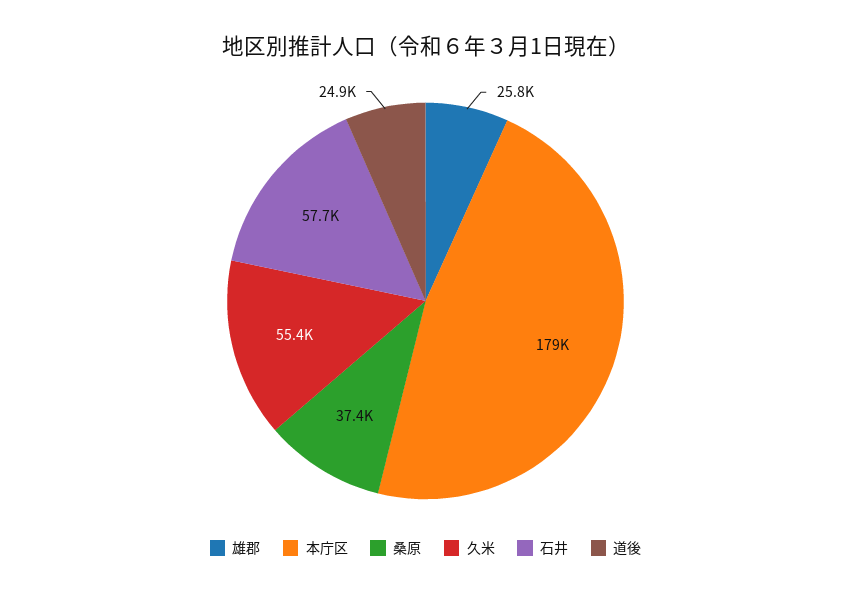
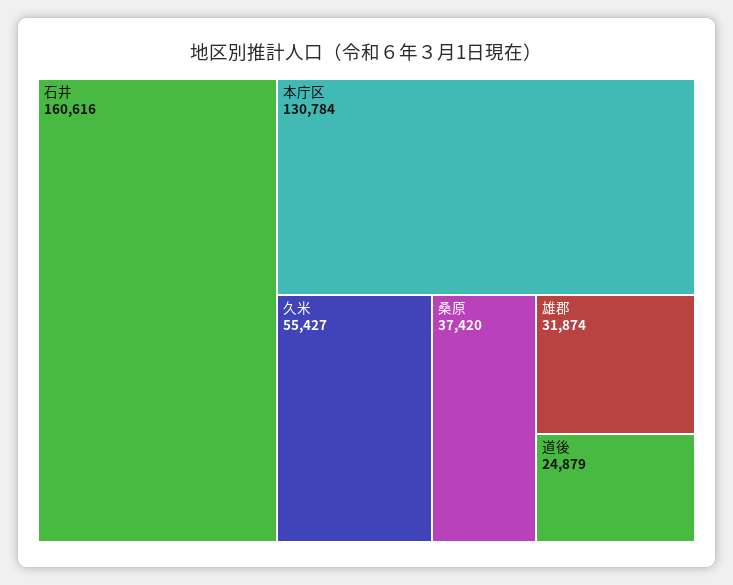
雄郡: 25800 -> 31874
本庁区: 179000 -> 130784
石井: 57700 -> 160616

